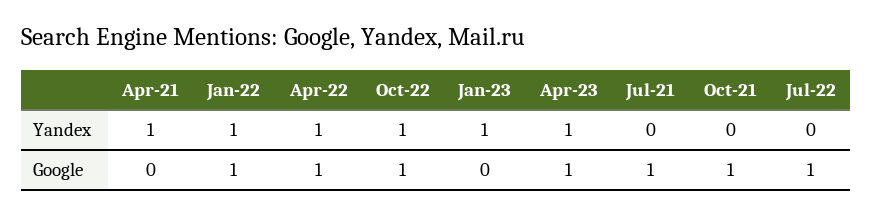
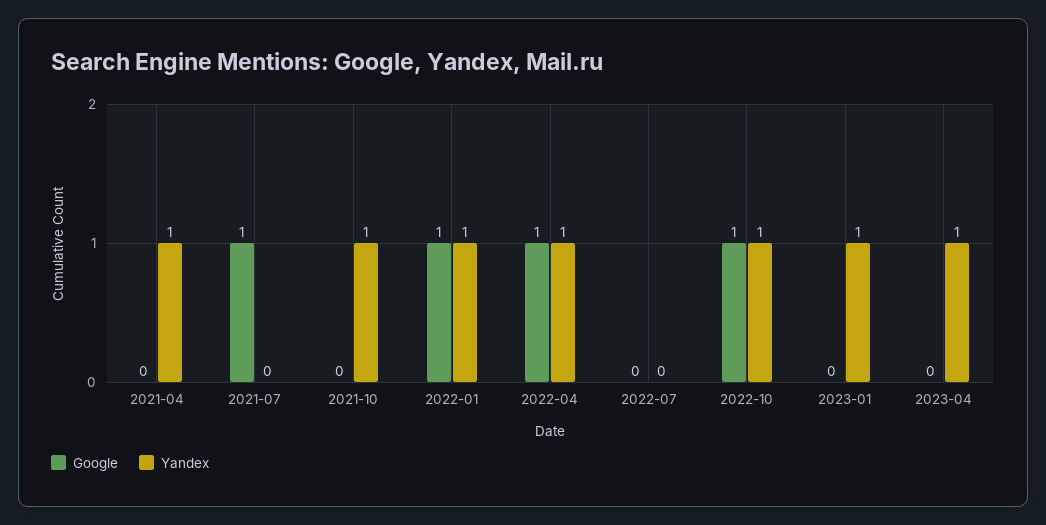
Yandex, Oct-21: 0 -> 1
Google, Apr-23: 1 -> 0
Google, Oct-21: 1 -> 0
Google, Jul-22: 1 -> 0

